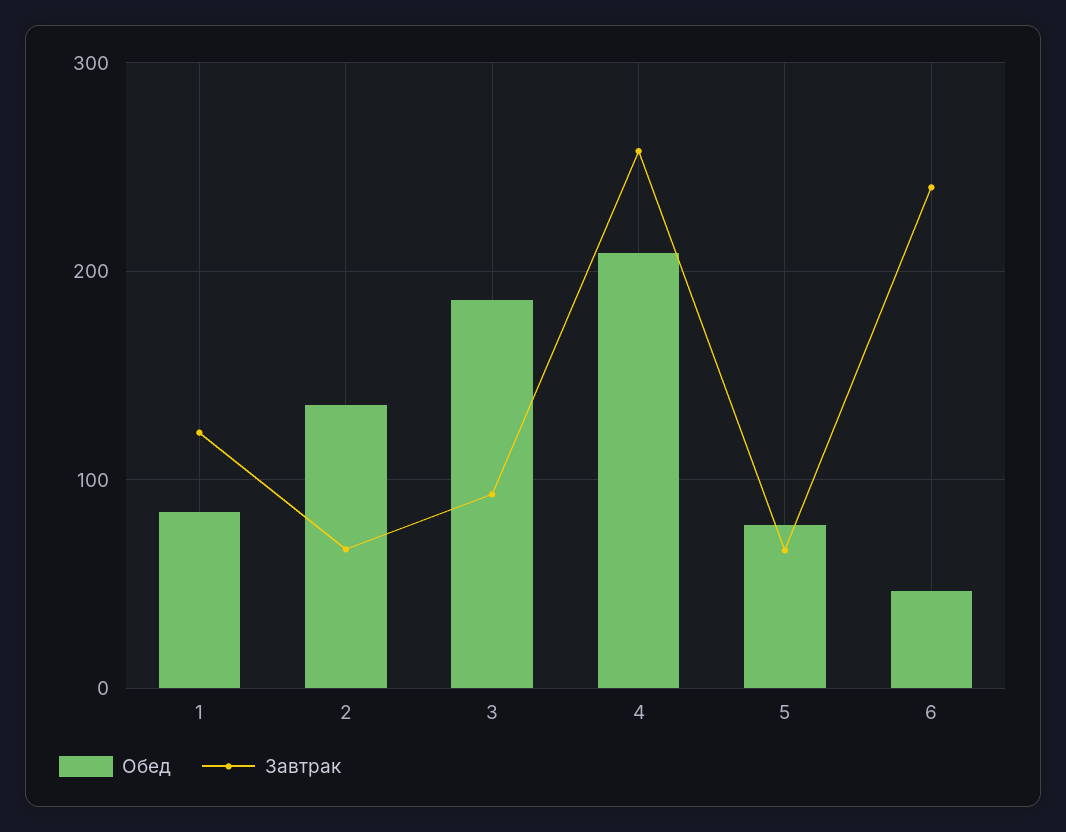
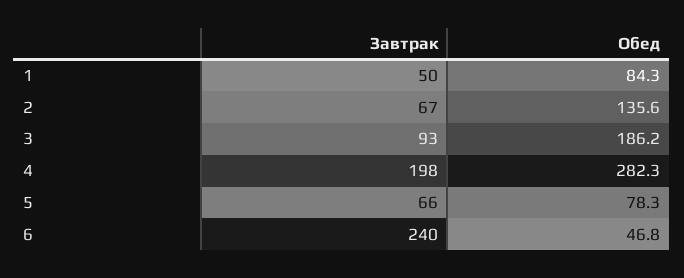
Завтрак, 1: 120 -> 50
Обед, 4: 210 -> 282.3
Завтрак, 4: 260 -> 198

